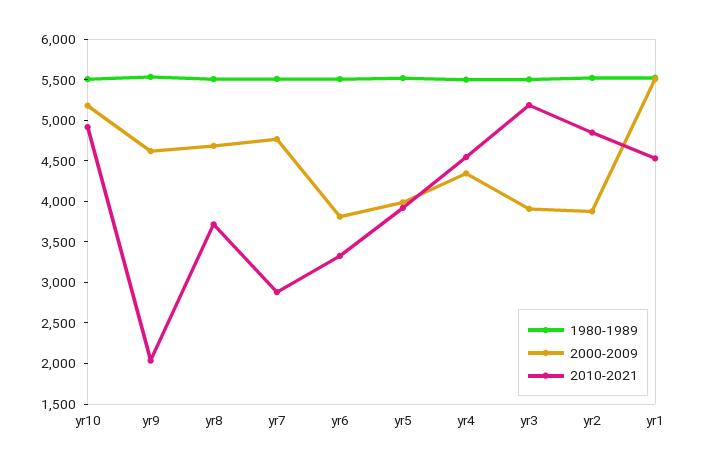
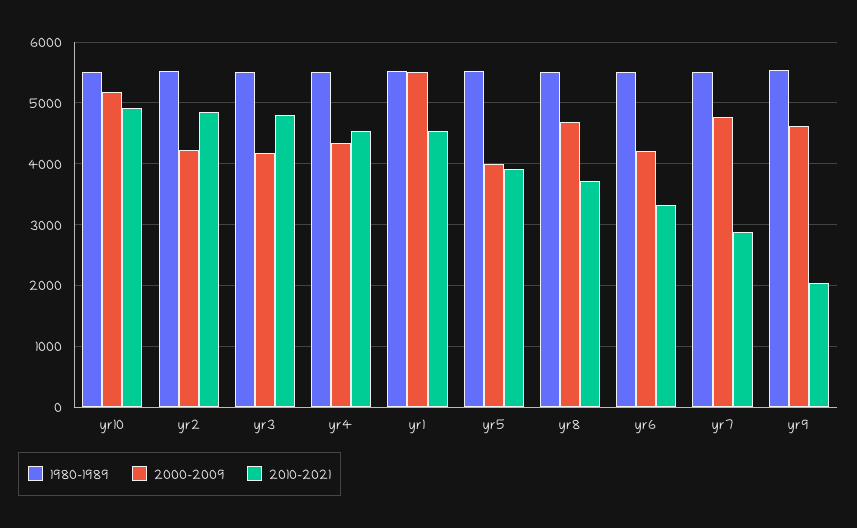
2000-2009, yr6: 3800 -> 4200
2000-2009, yr3: 3900 -> 4200
2010-2021, yr3: 5200 -> 4800
2000-2009, yr2: 3900 -> 4200

